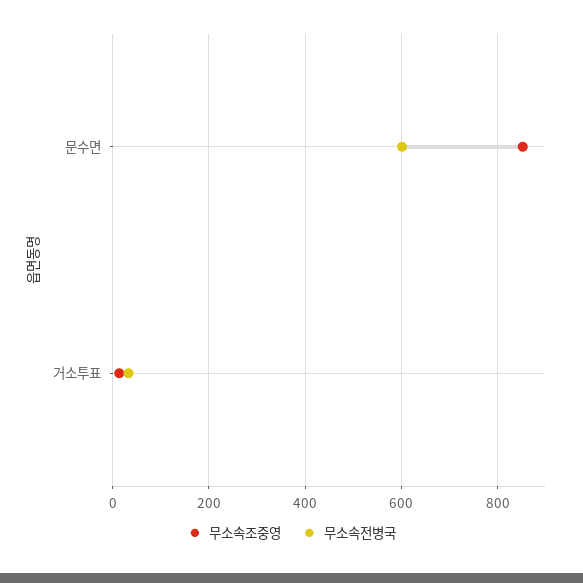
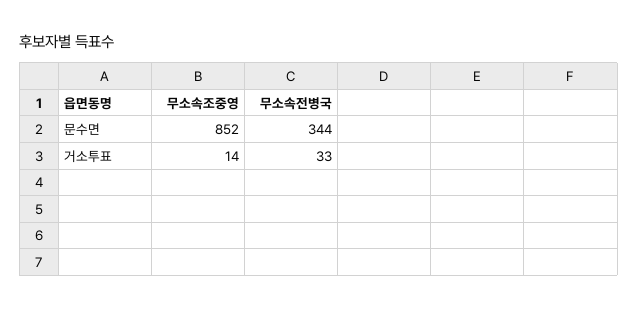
무소속전병국, 문수면: 600 -> 344

